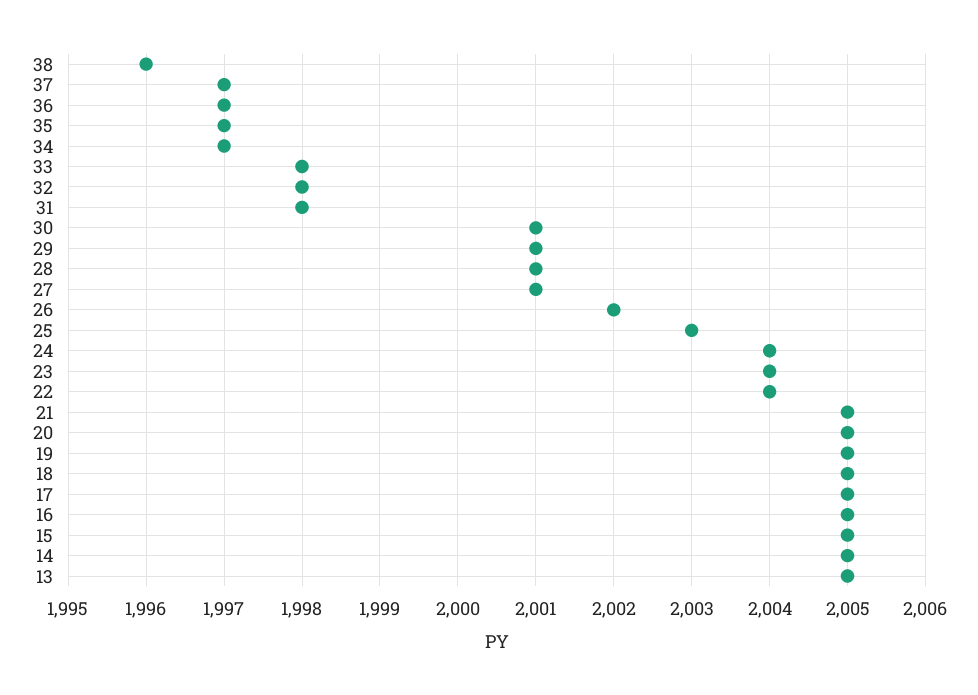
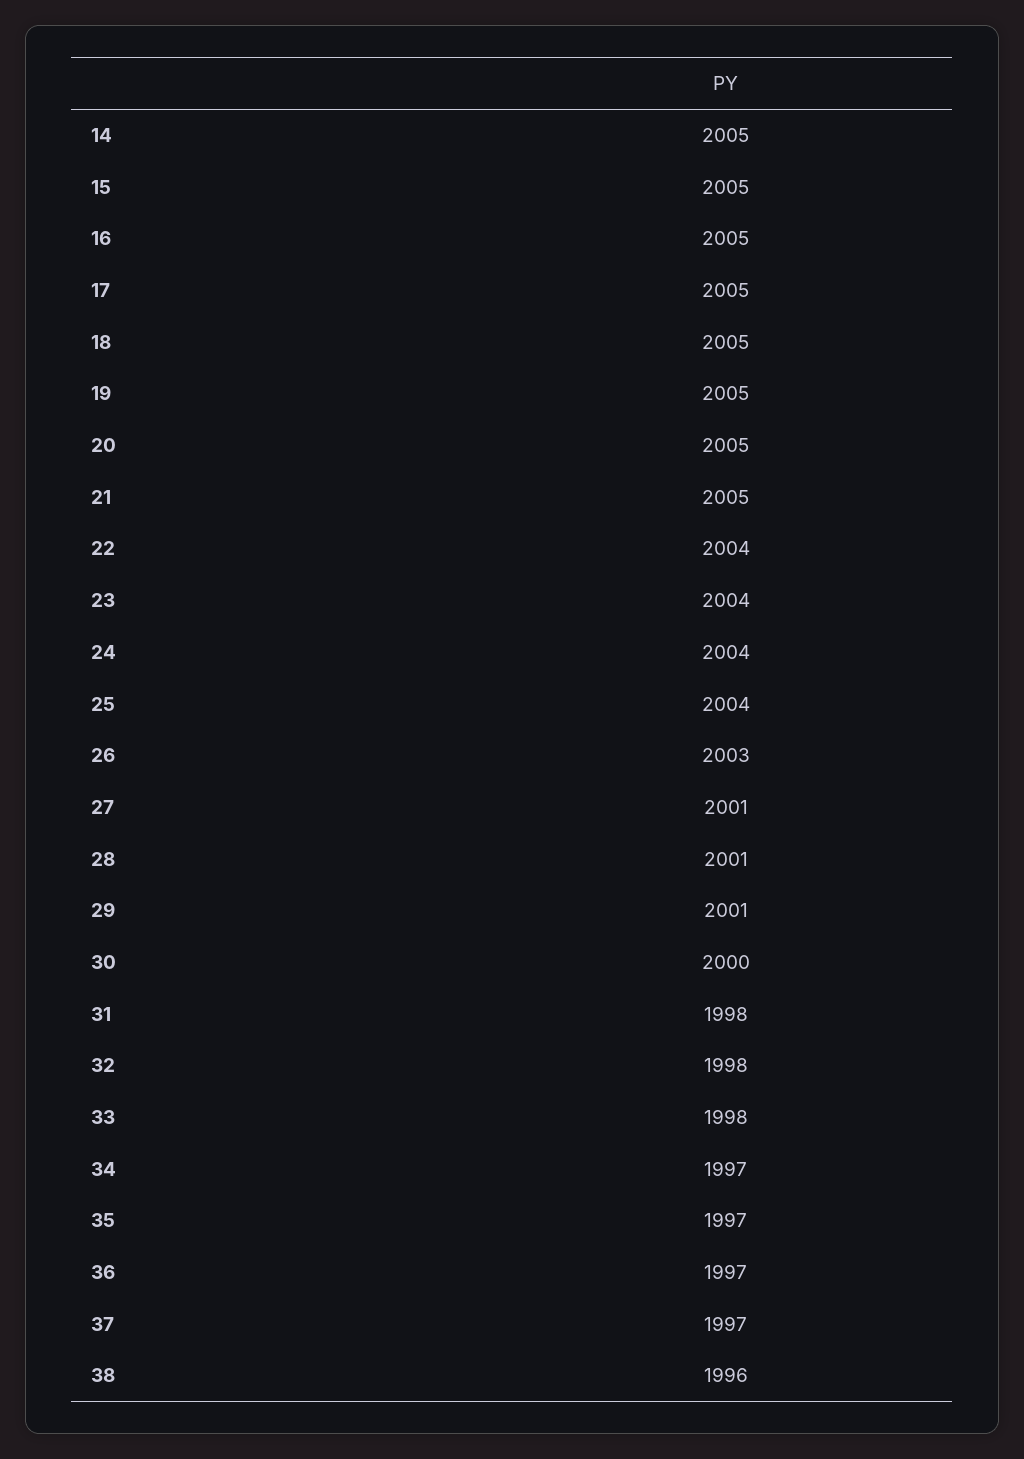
30: 2001 -> 2000
26: 2002 -> 2003
25: 2003 -> 2004
13: 2005 -> none

